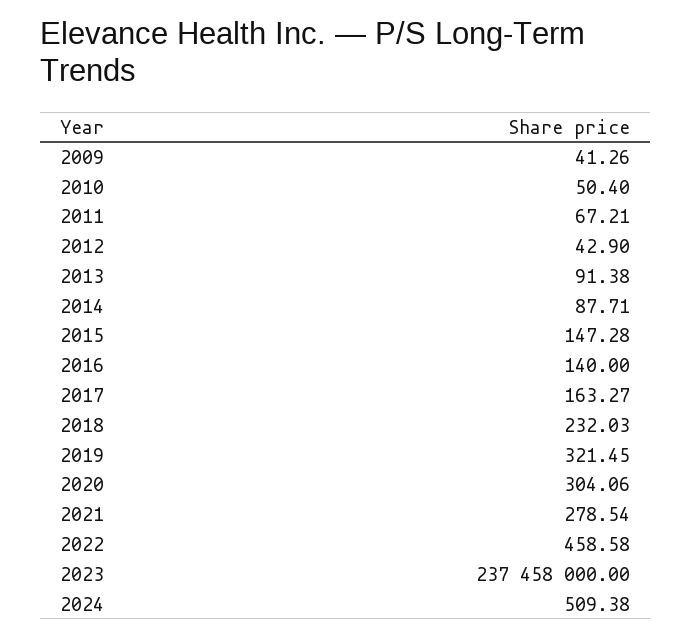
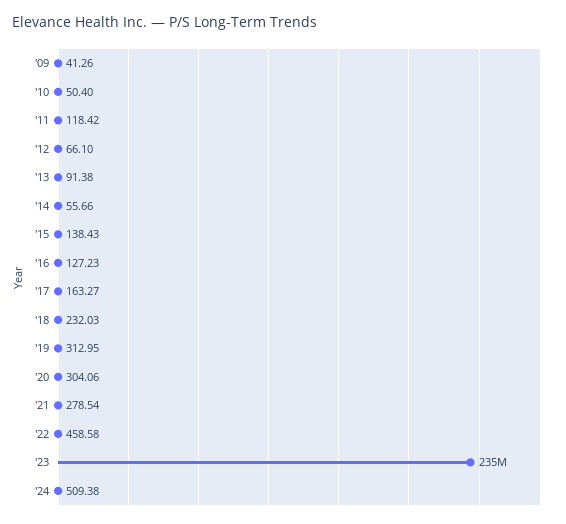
2011: 67.21 -> 118.42
2012: 42.9 -> 66.1
2014: 87.71 -> 55.66
2015: 147.28 -> 138.43
2016: 140 -> 127.23
2019: 321.45 -> 312.95
2023: 237458000 -> 235000000

